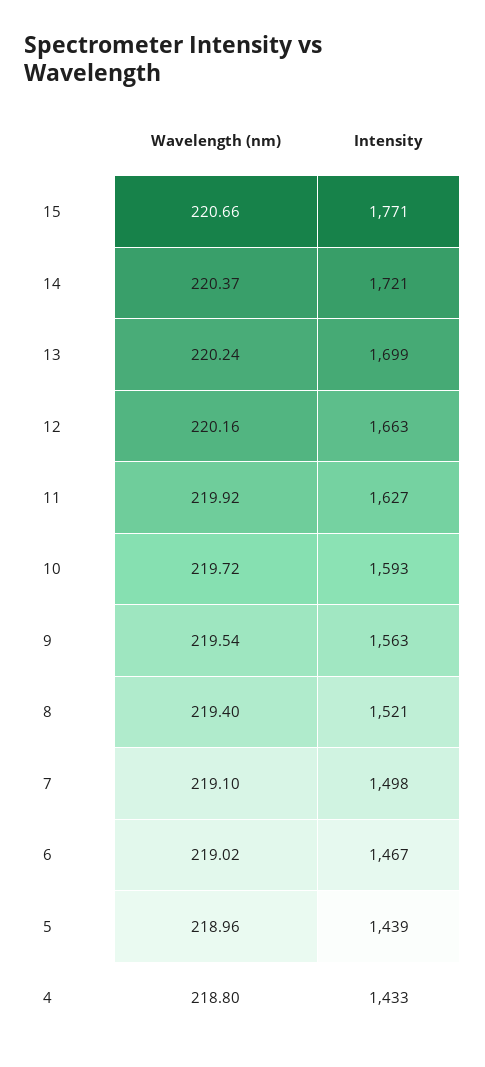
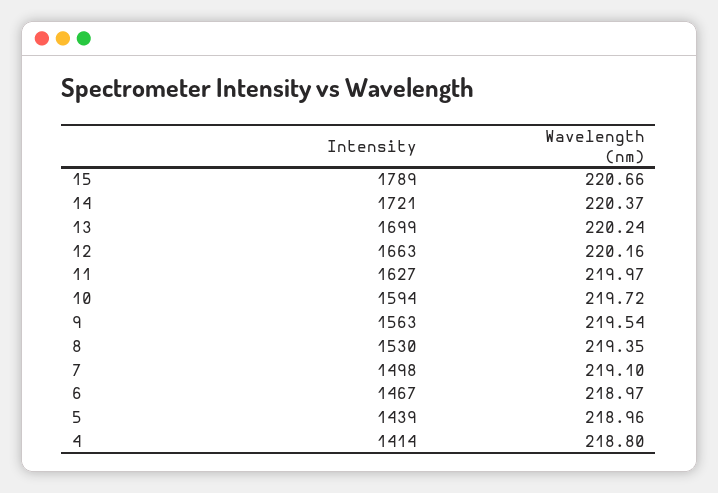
Intensity, 15: 1771 -> 1789
Wavelength (nm), 11: 219.92 -> 219.97
Intensity, 10: 1593 -> 1594
Wavelength (nm), 8: 219.4 -> 219.35
Intensity, 8: 1521 -> 1530
Wavelength (nm), 6: 219.02 -> 218.97
Intensity, 4: 1433 -> 1414

